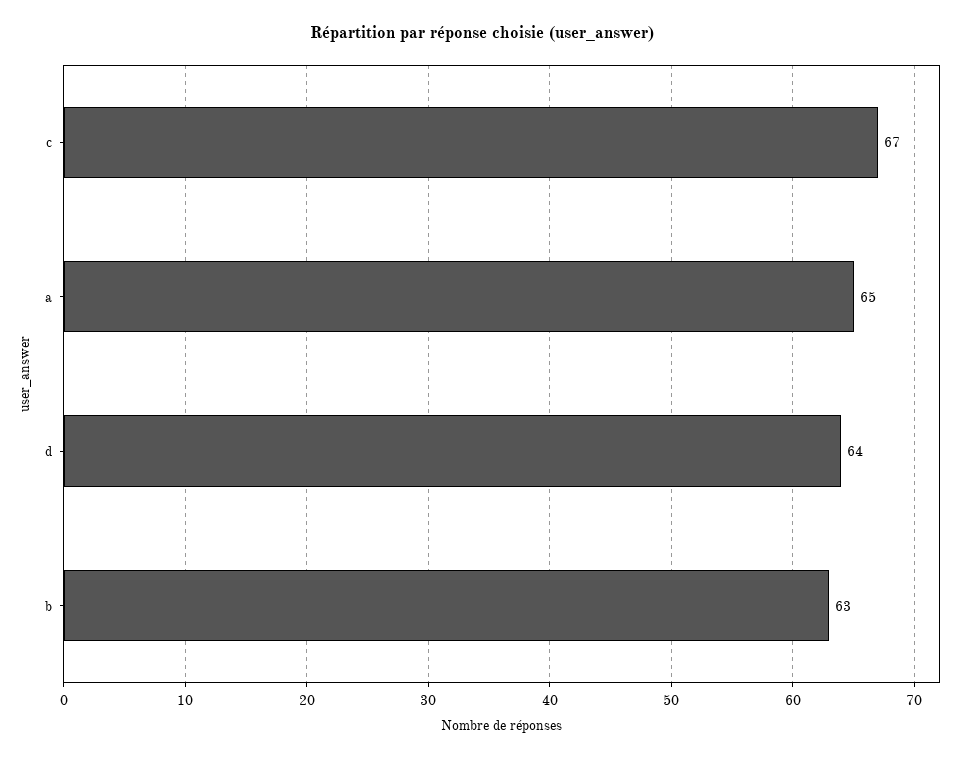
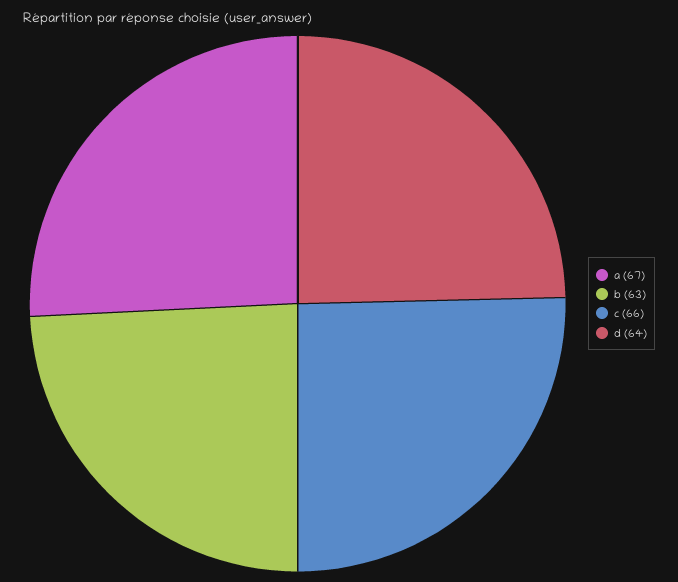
c: 67 -> 66
a: 65 -> 67

